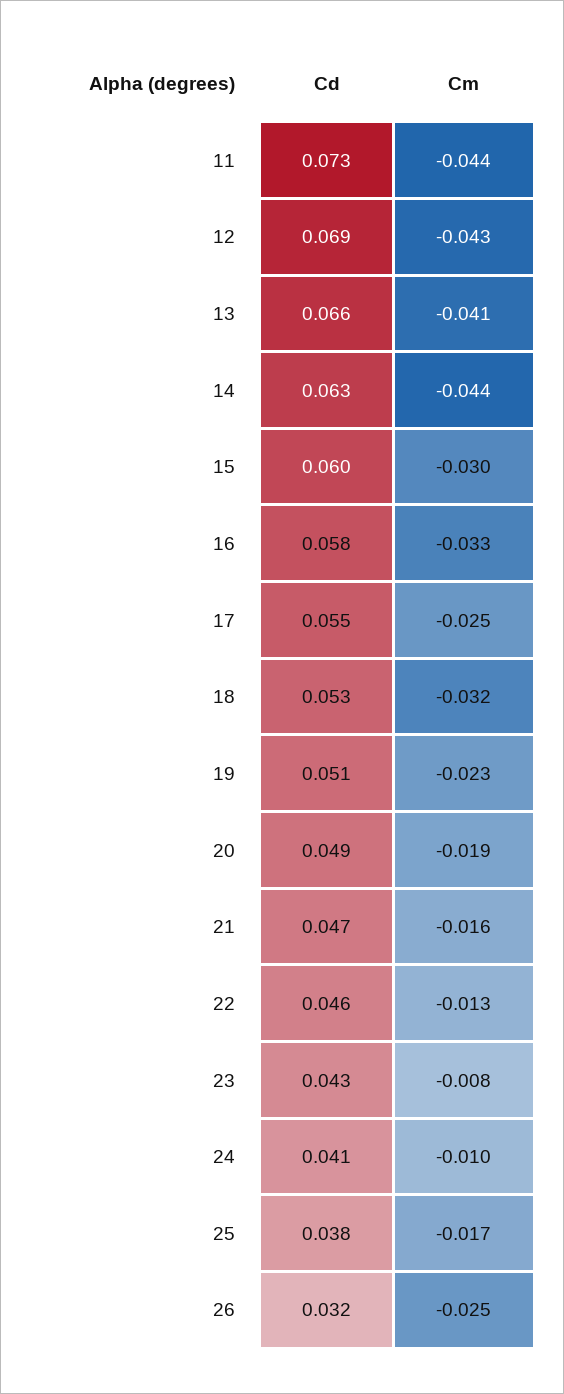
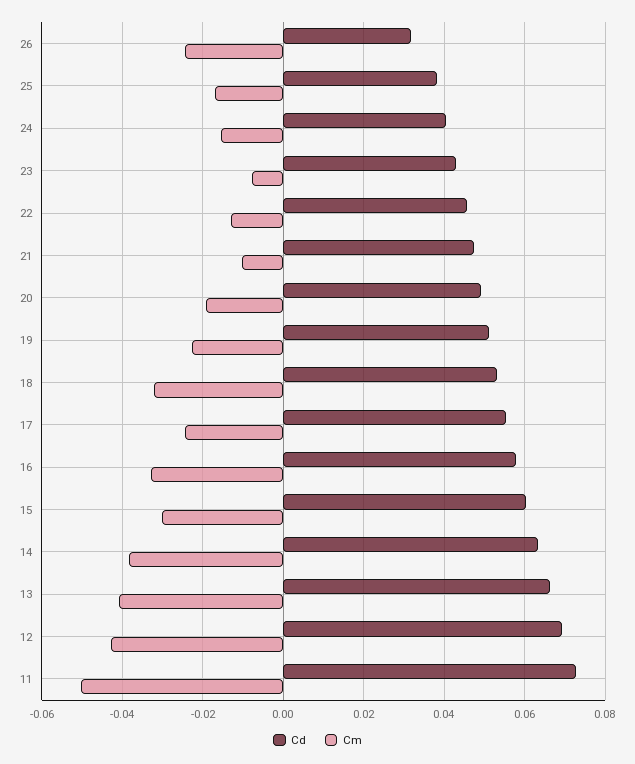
Cm, 11: -0.044 -> -0.05
Cm, 14: -0.044 -> -0.038
Cm, 21: -0.016 -> -0.01
Cm, 24: -0.01 -> -0.016

